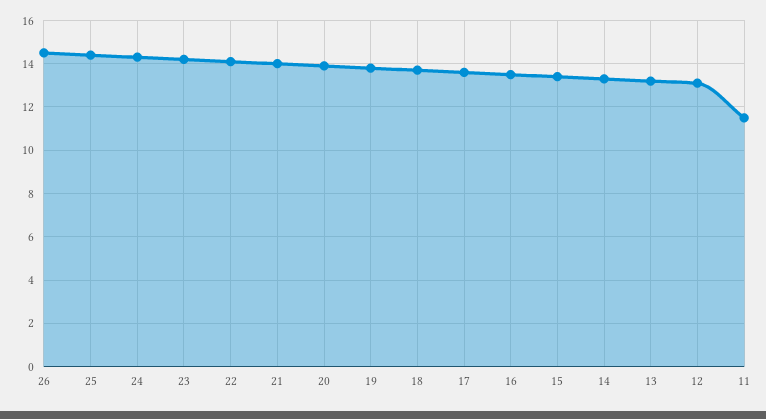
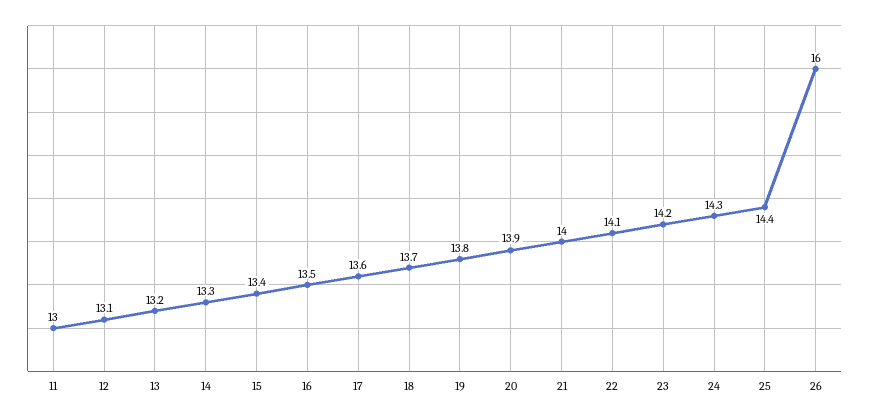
26: 14.5 -> 16
11: 11.5 -> 13

